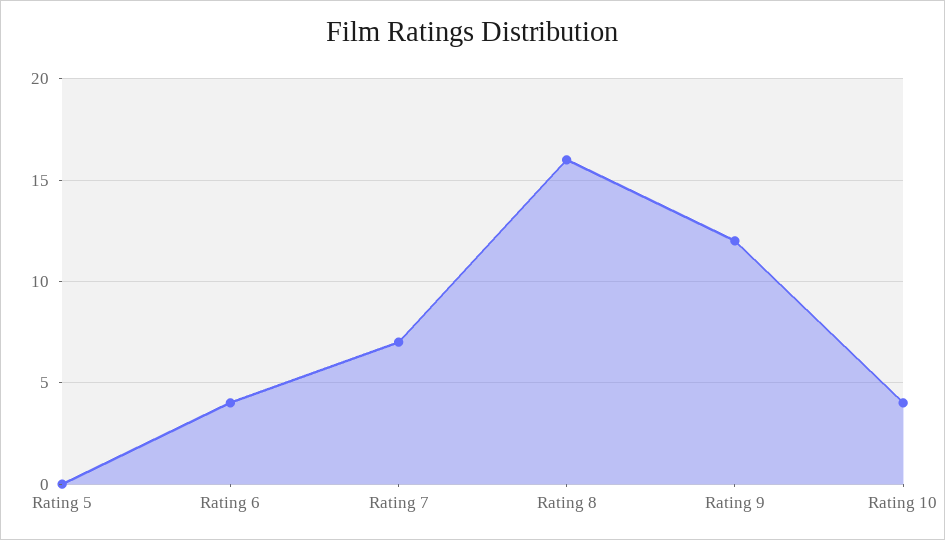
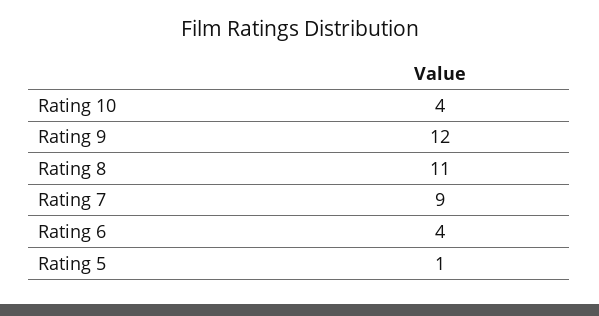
Rating 5: 0 -> 1
Rating 7: 7 -> 9
Rating 8: 16 -> 11

